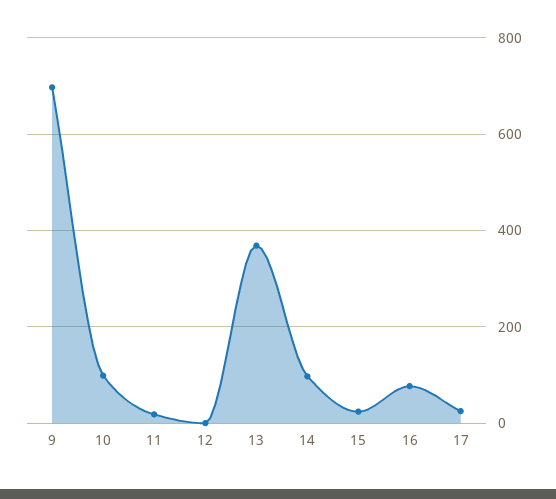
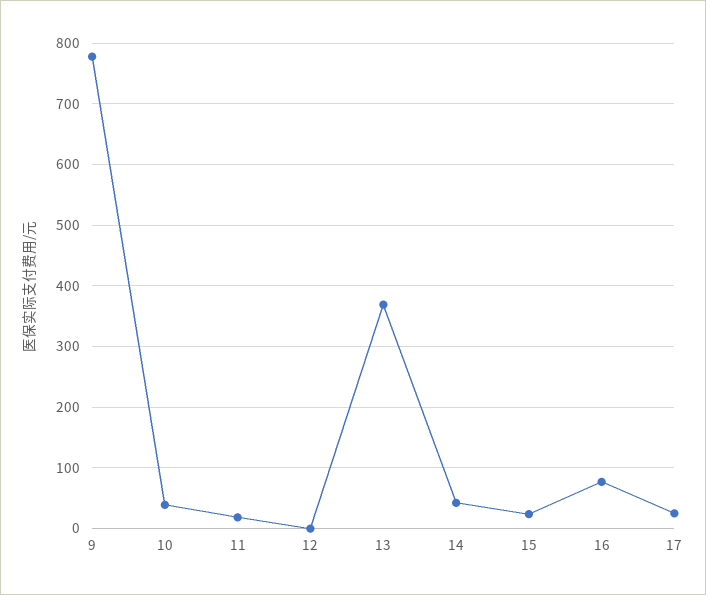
9: 700 -> 780
10: 100 -> 40
14: 100 -> 40

